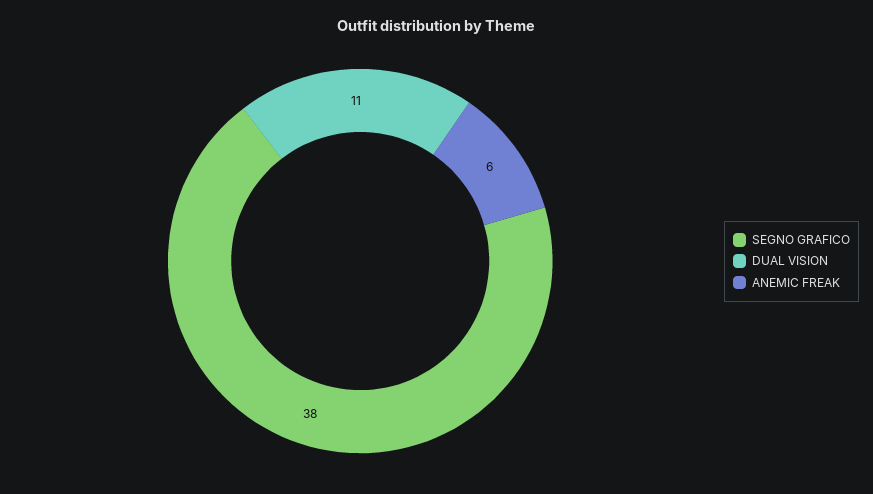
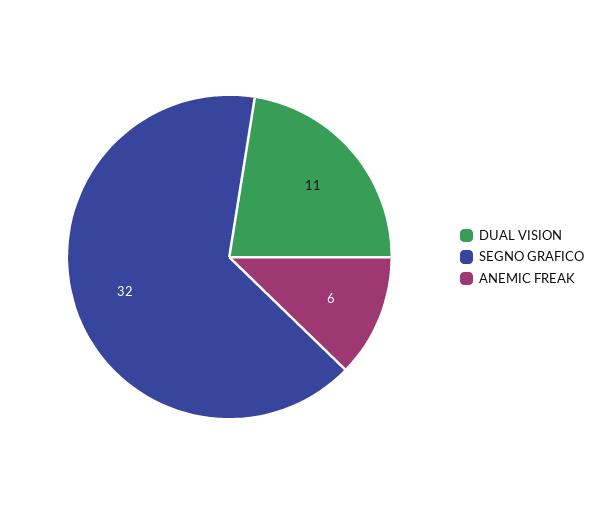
SEGNO GRAFICO: 38 -> 32

